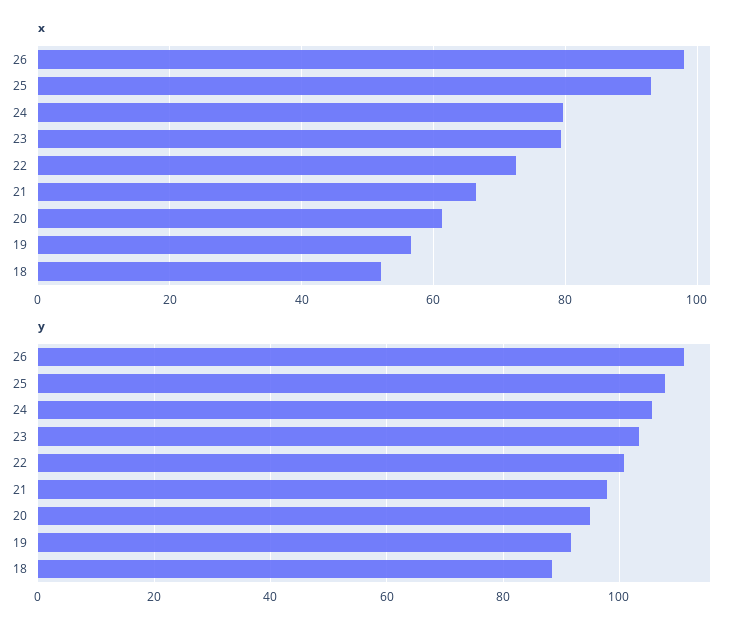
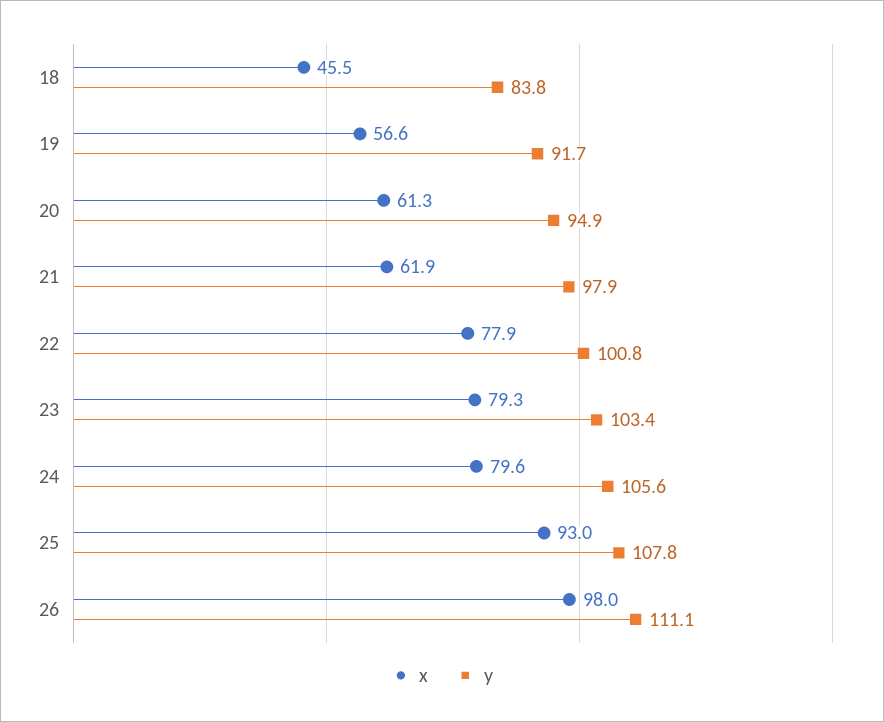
x, 22: 72 -> 77.9
x, 21: 66 -> 61.9
x, 18: 52 -> 45.5
y, 18: 88 -> 83.8

